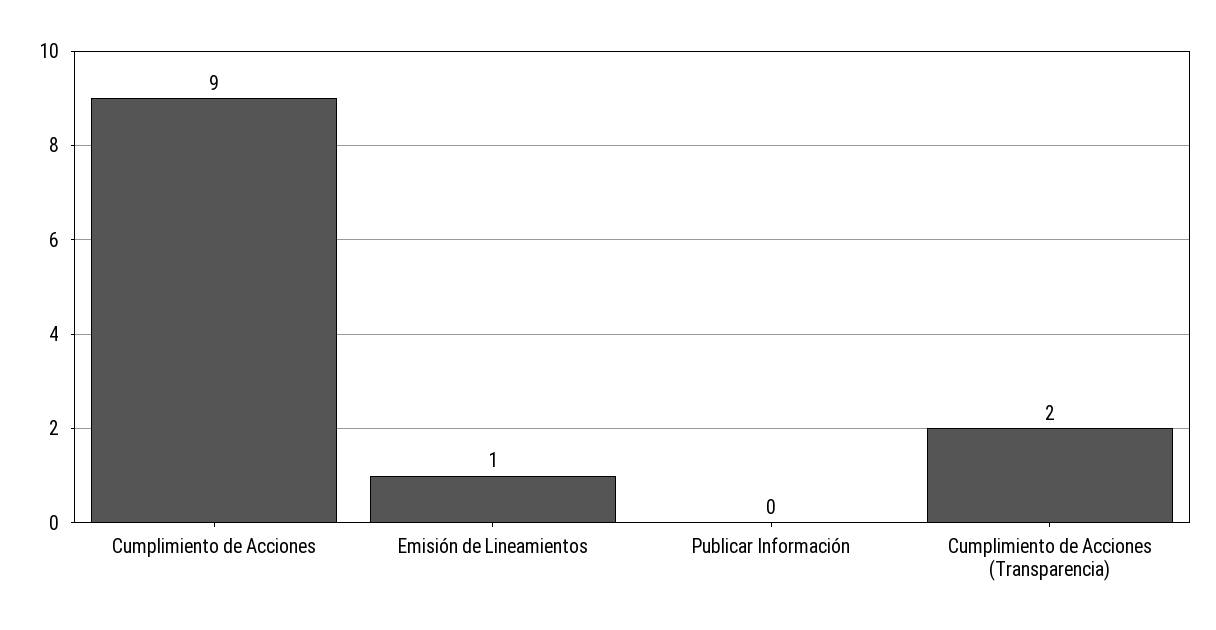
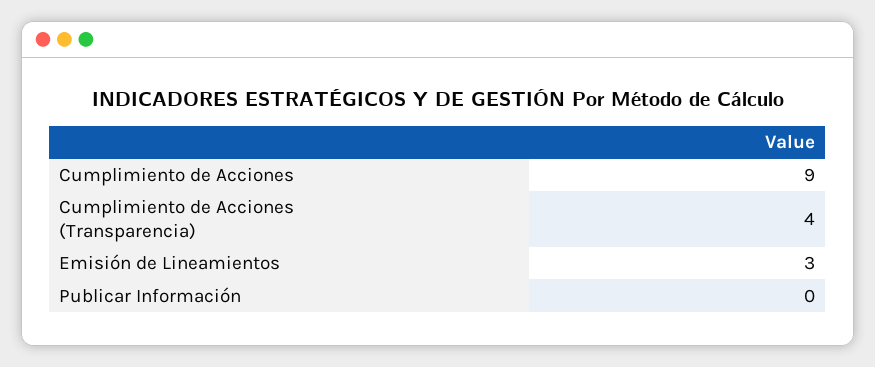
Emisión de Lineamientos: 1 -> 3
Cumplimiento de Acciones (Transparencia): 2 -> 4

